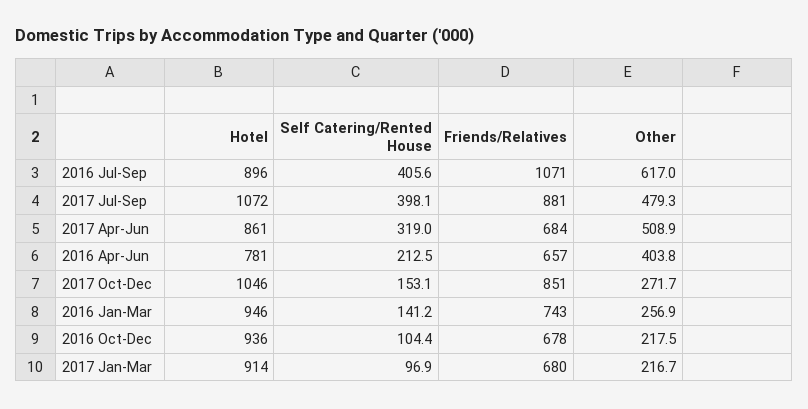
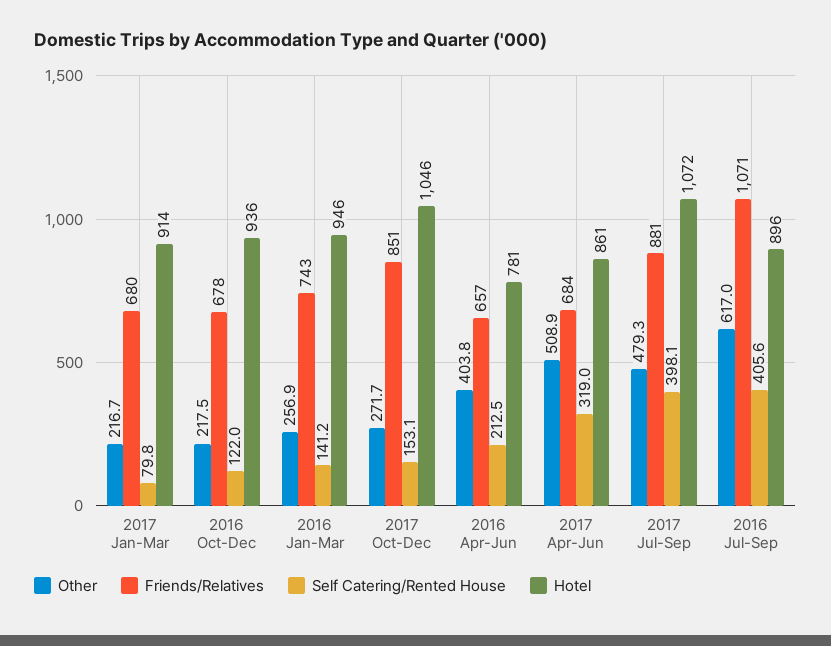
Self Catering/Rented House, 2016 Oct-Dec: 104.4 -> 122
Self Catering/Rented House, 2017 Jan-Mar: 96.9 -> 79.8

